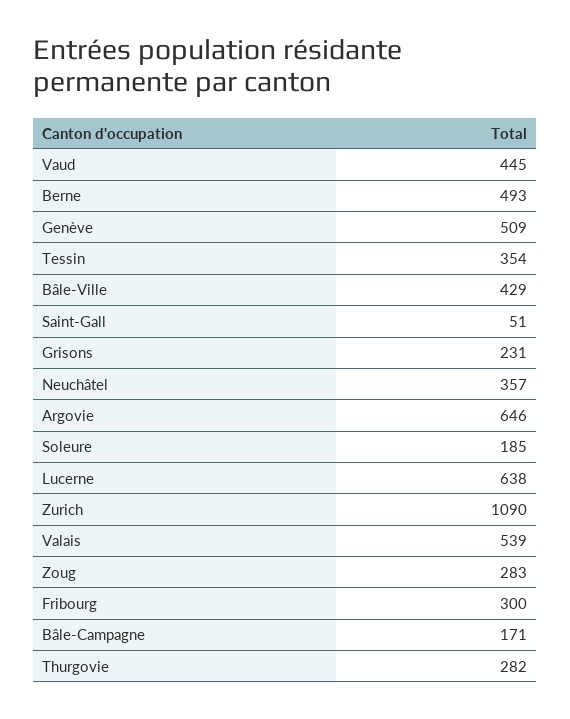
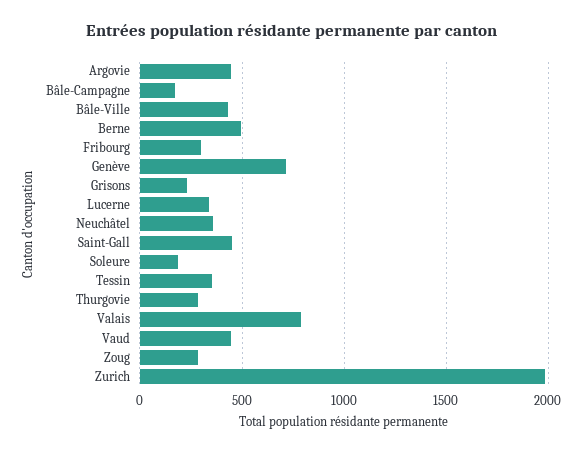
Genève: 509 -> 700
Saint-Gall: 51 -> 450
Argovie: 646 -> 450
Lucerne: 638 -> 350
Zurich: 1090 -> 2000
Valais: 539 -> 800

